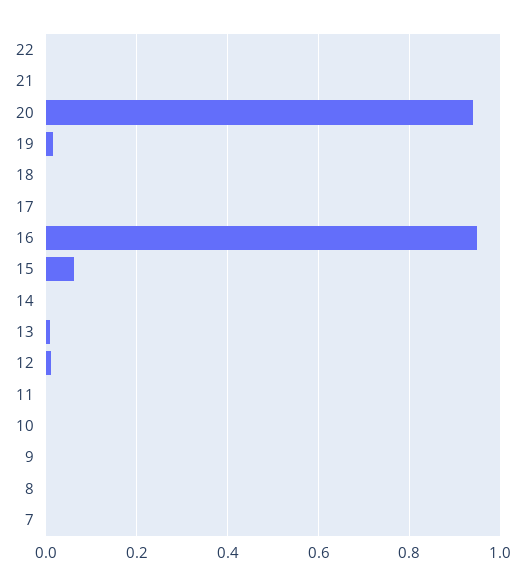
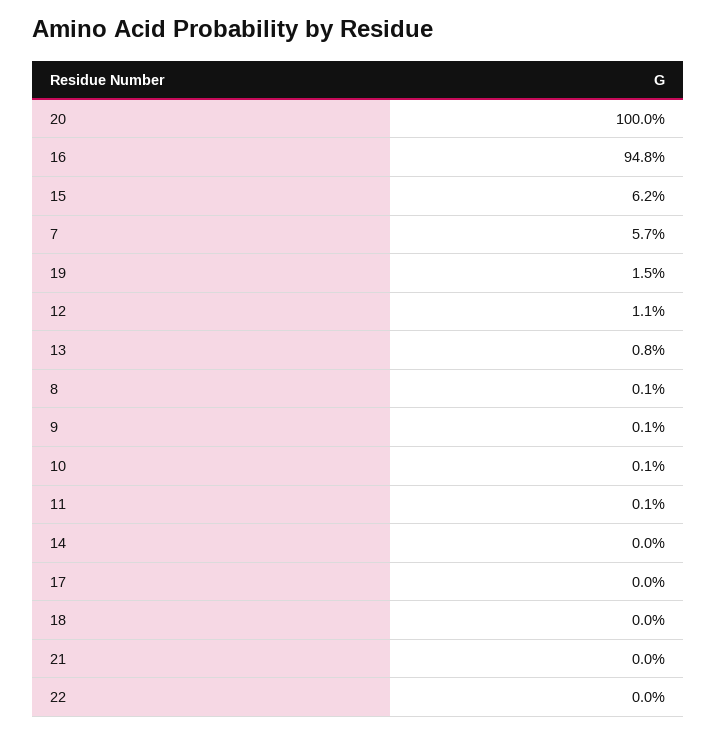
20: 0.94 -> 1
7: 0 -> 0.057

